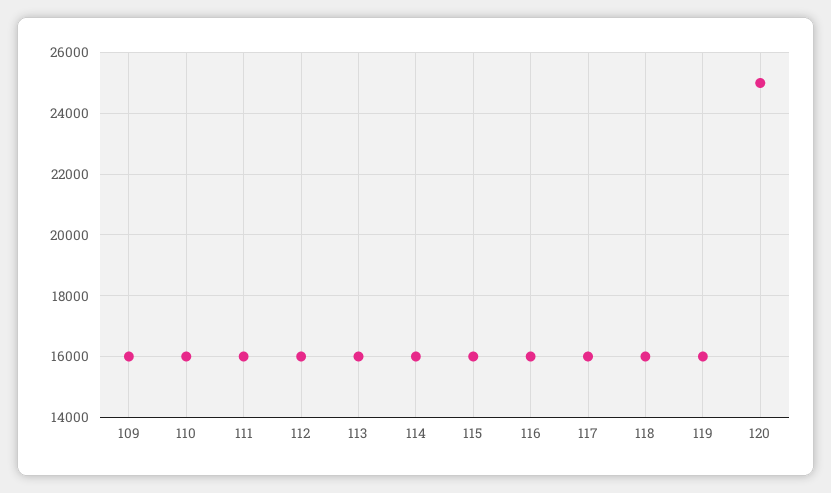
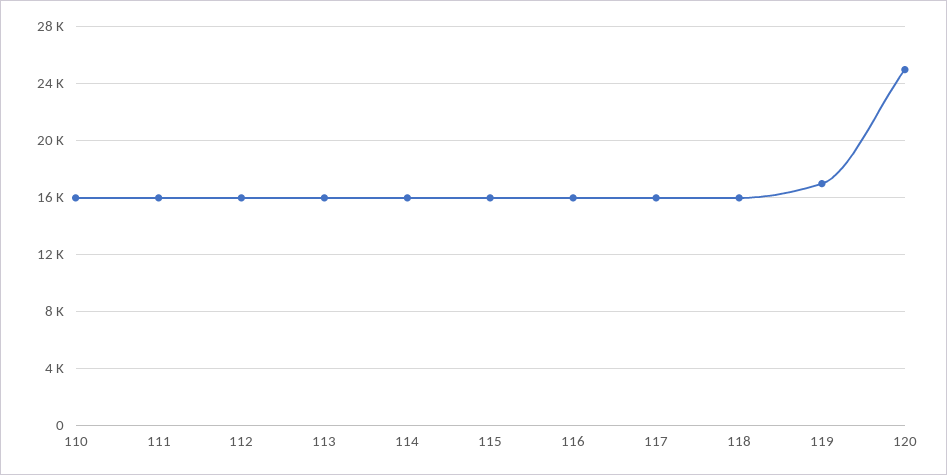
109: 16000 -> none
119: 16000 -> 17000

